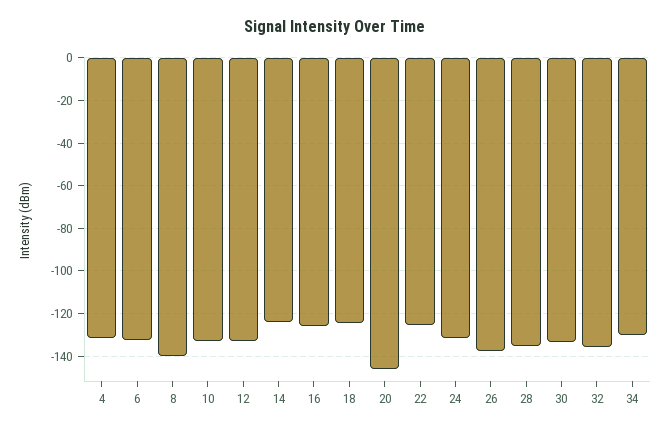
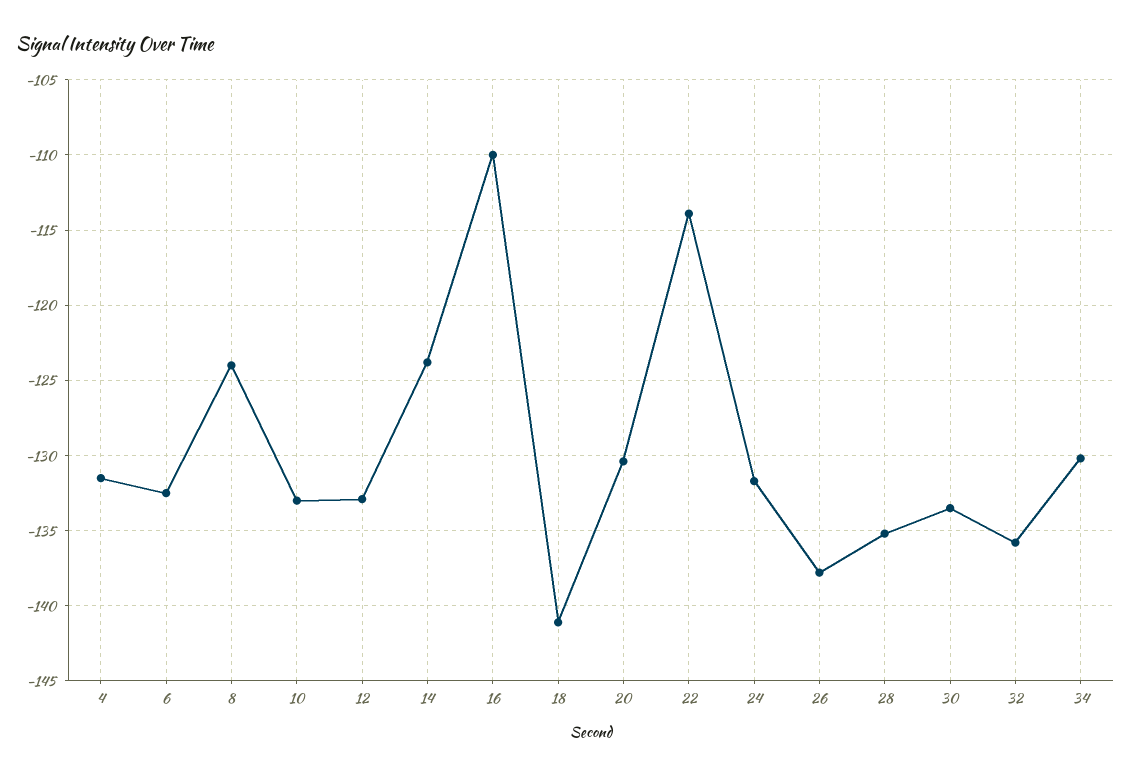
8: -140 -> -124
16: -125 -> -110
18: -125 -> -141
20: -145 -> -130.5
22: -125 -> -114

